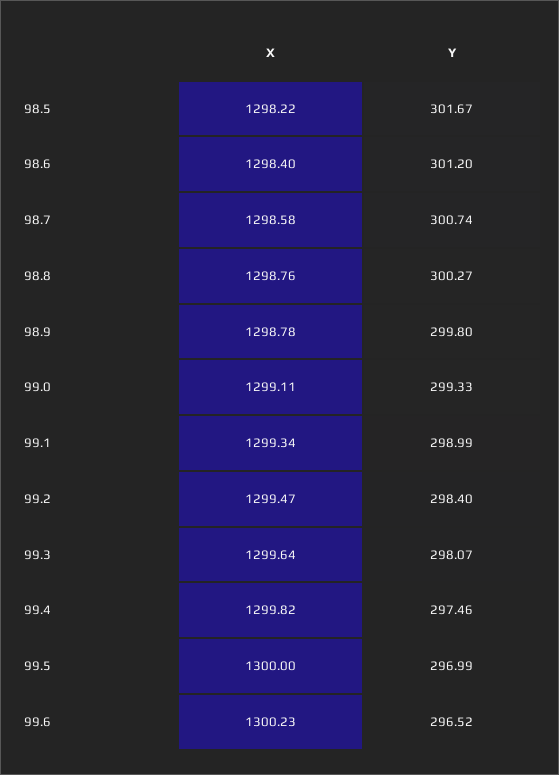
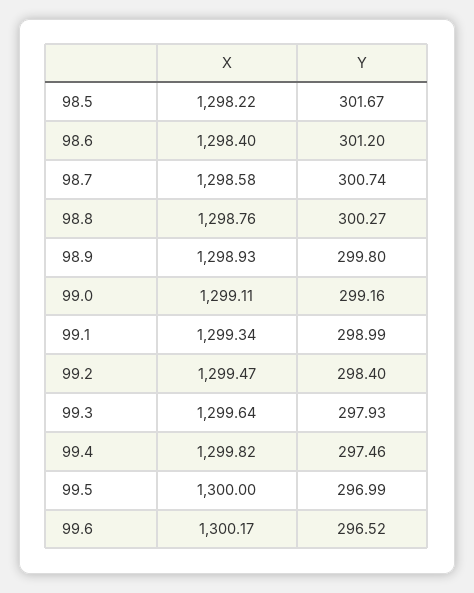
X, 98.9: 1298.78 -> 1298.93
Y, 99.0: 299.33 -> 299.16
Y, 99.3: 298.07 -> 297.93
X, 99.6: 1300.23 -> 1300.17

